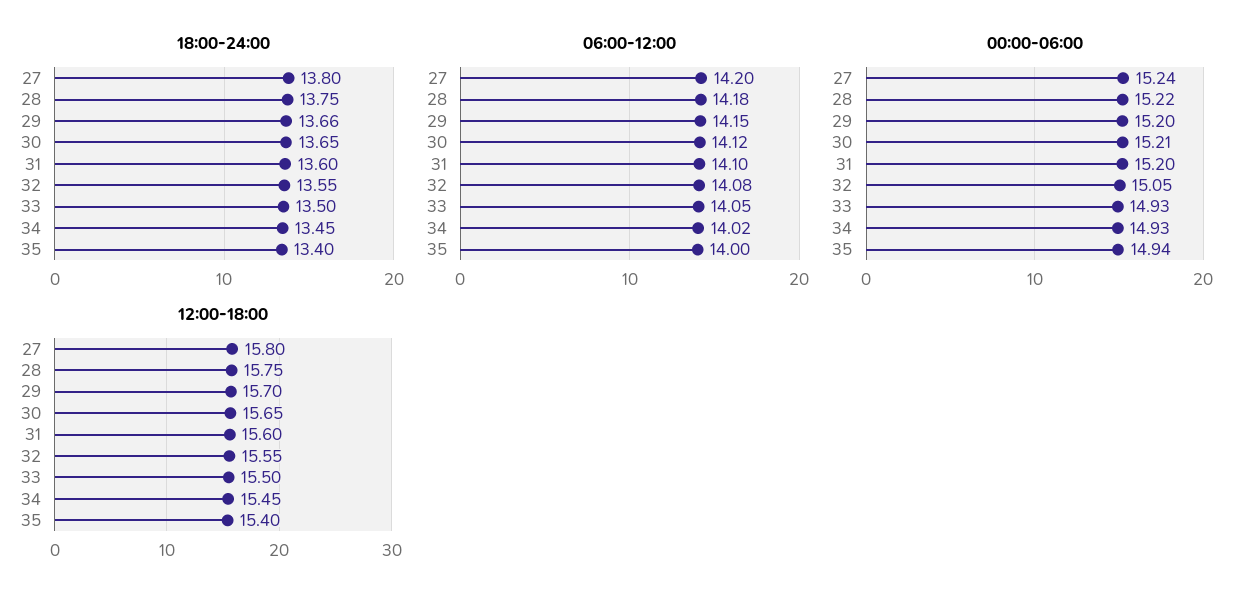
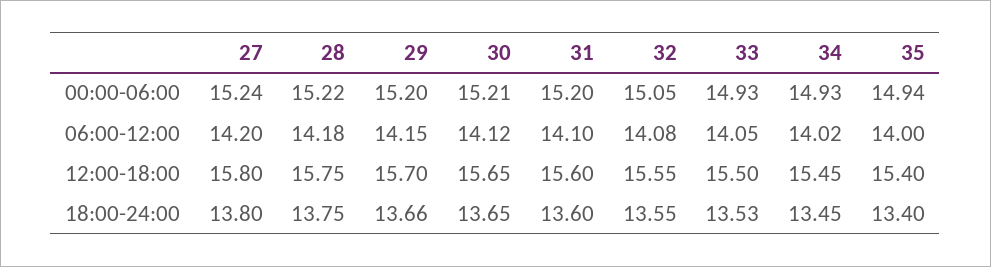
18:00-24:00, 33: 13.5 -> 13.53

